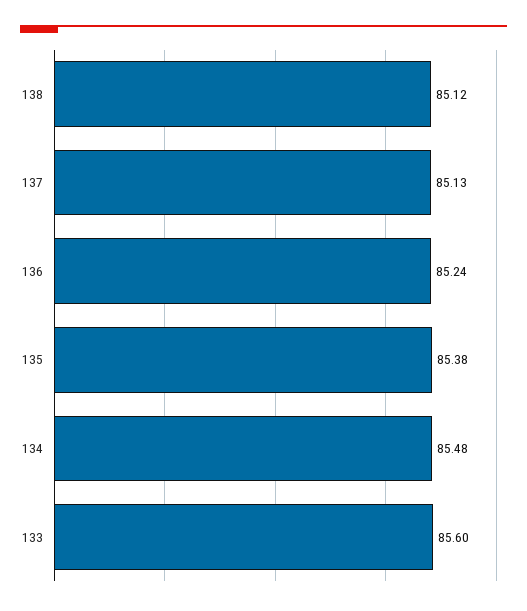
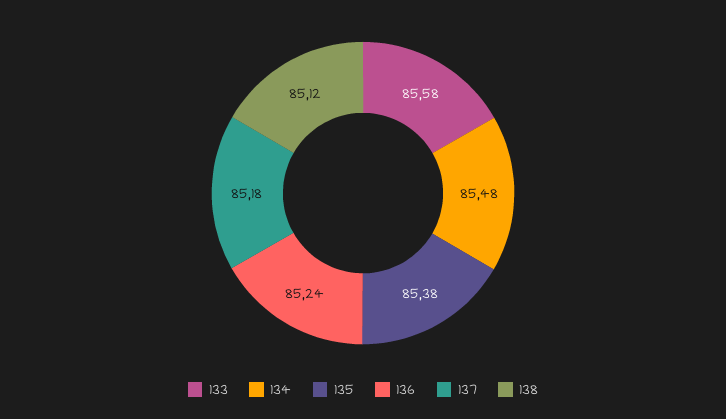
137: 85.13 -> 85.18
133: 85.6 -> 85.58

